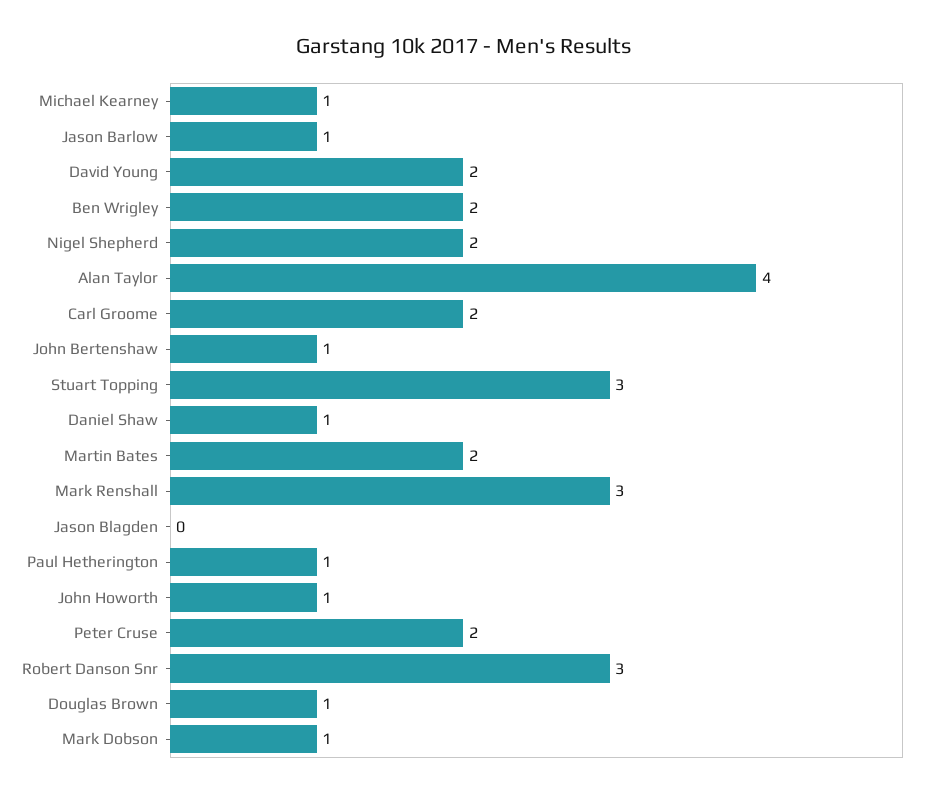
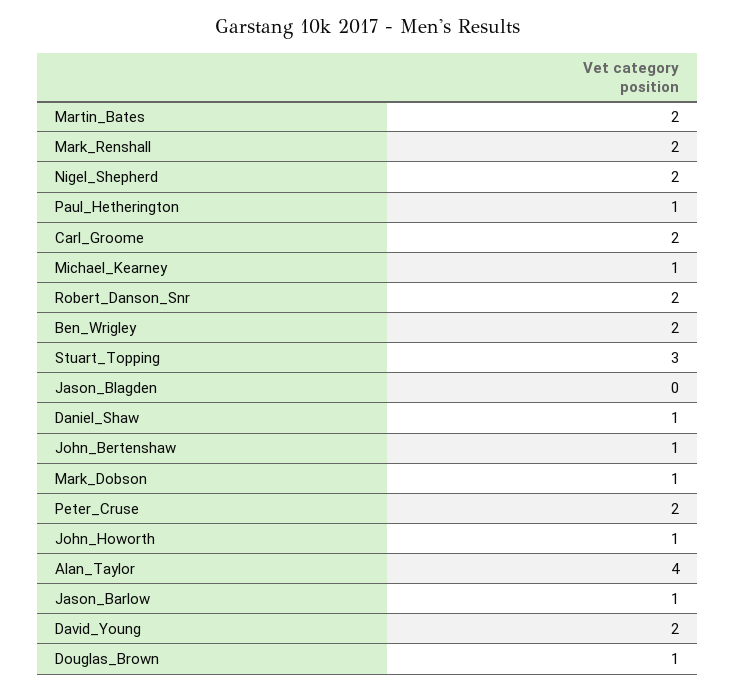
Mark Renshall: 3 -> 2
Robert Danson Snr: 3 -> 2

